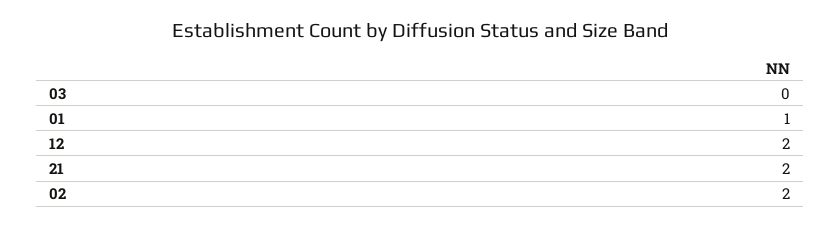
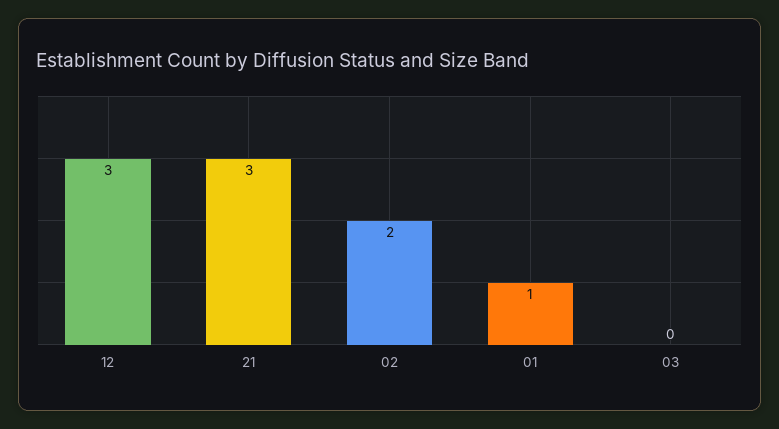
12: 2 -> 3
21: 2 -> 3

